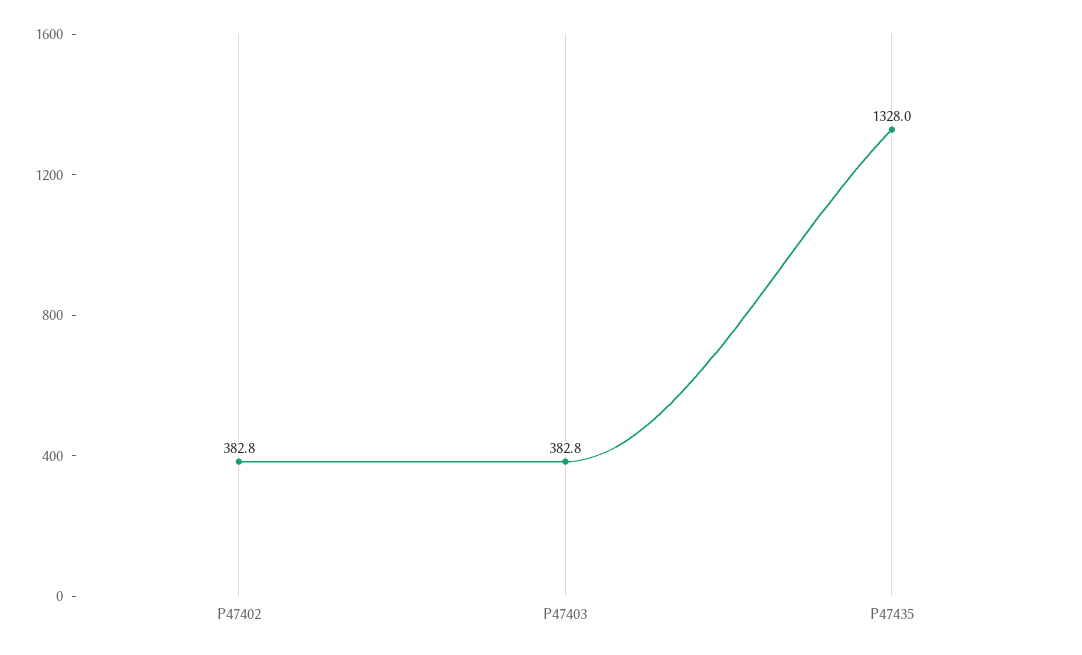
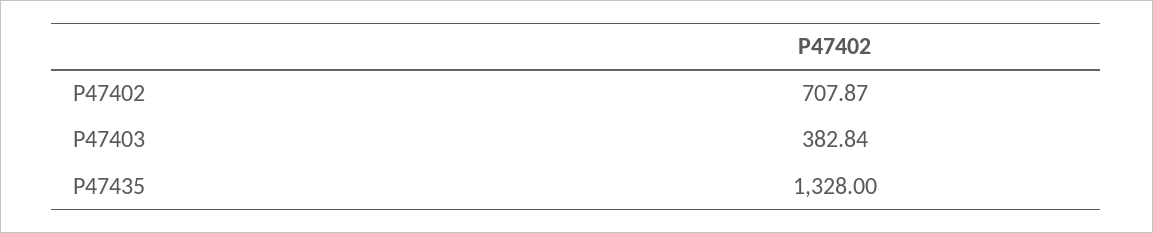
P47402: 382.8 -> 707.87

